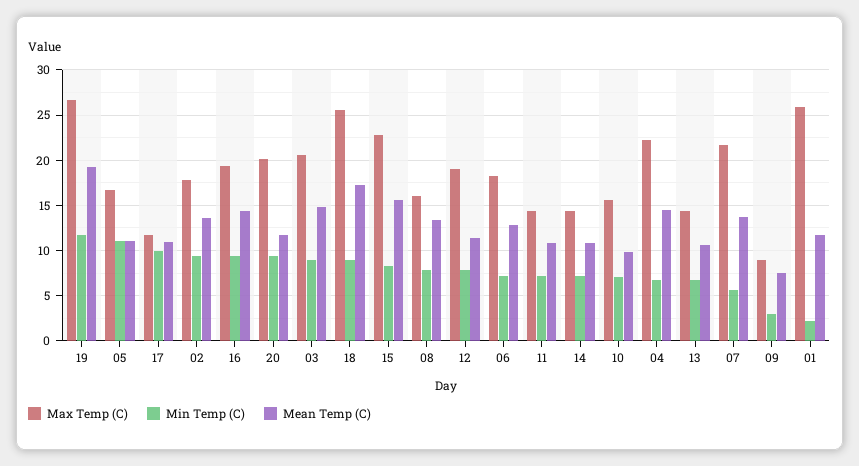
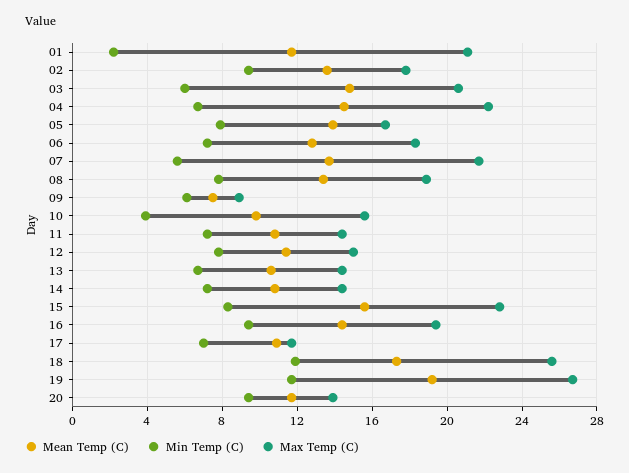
Min Temp (C), 05: 11 -> 8
Mean Temp (C), 05: 11 -> 14
Min Temp (C), 17: 10 -> 7
Max Temp (C), 20: 20 -> 14
Min Temp (C), 03: 9 -> 6
Min Temp (C), 18: 9 -> 12
Max Temp (C), 08: 16 -> 19
Max Temp (C), 12: 19 -> 15
Min Temp (C), 10: 7 -> 4
Min Temp (C), 09: 3 -> 6
Max Temp (C), 01: 26 -> 21

